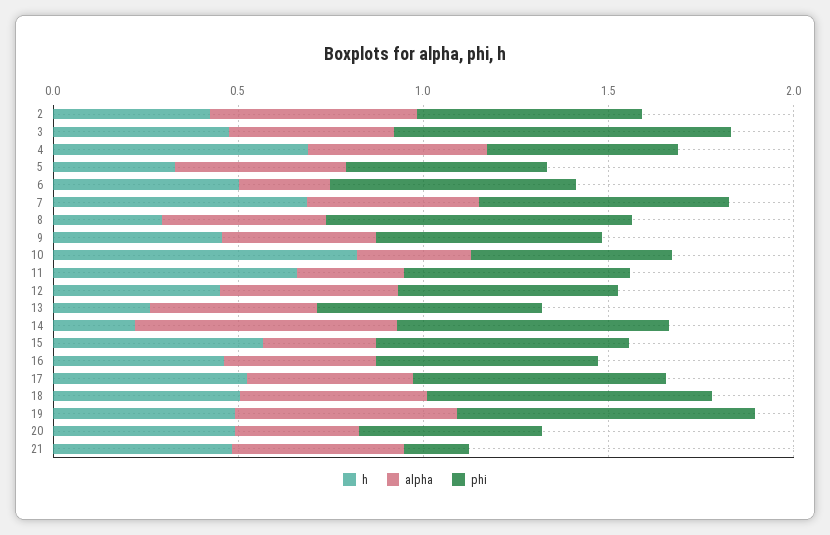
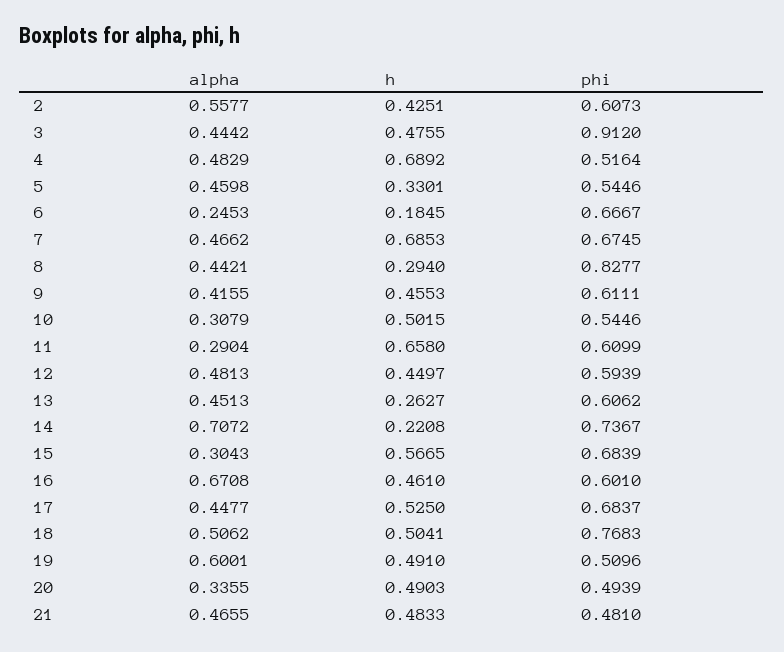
h, 6: 0.5 -> 0.1845
h, 10: 0.8 -> 0.5015
alpha, 16: 0.4 -> 0.6708
phi, 19: 0.8 -> 0.5096
phi, 21: 0.2 -> 0.481

